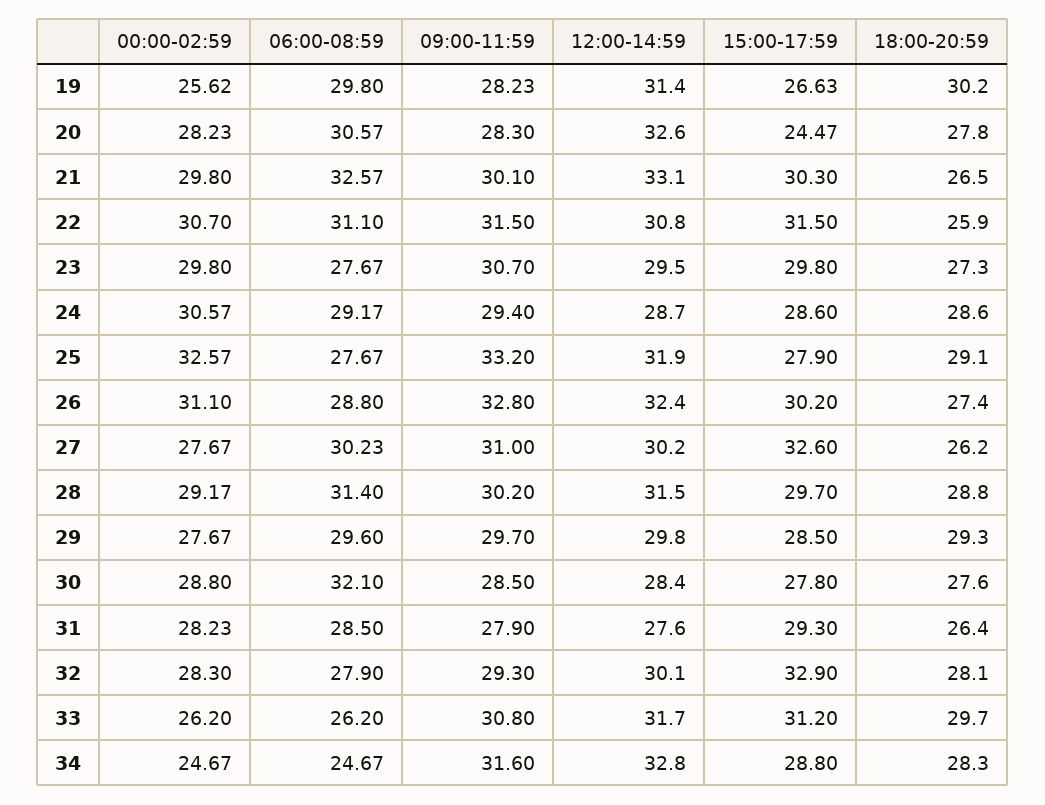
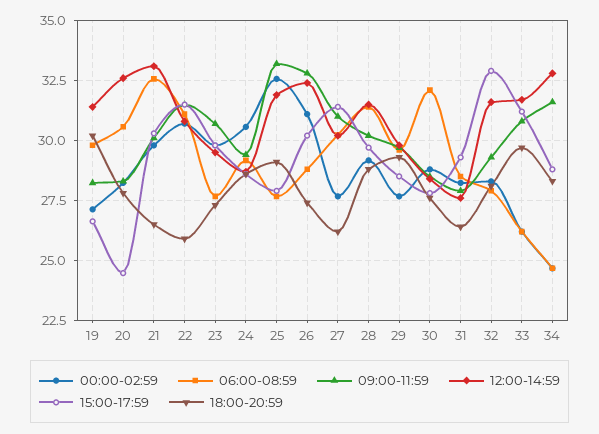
00:00-02:59, 19: 25.62 -> 27
15:00-17:59, 27: 32.6 -> 31.5
12:00-14:59, 32: 30.1 -> 31.5

